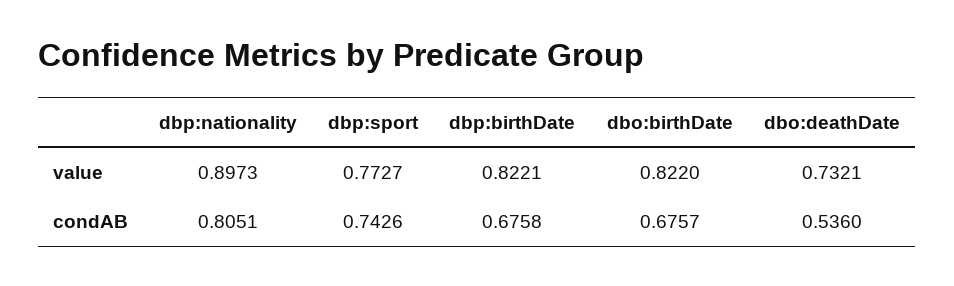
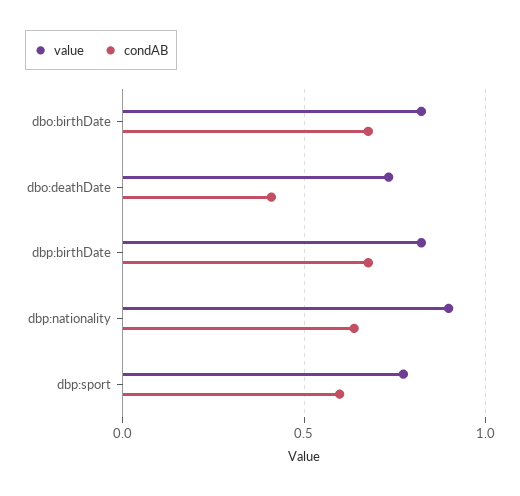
condAB, dbp:nationality: 0.8051 -> 0.65
condAB, dbp:sport: 0.7426 -> 0.6
condAB, dbo:deathDate: 0.536 -> 0.4

